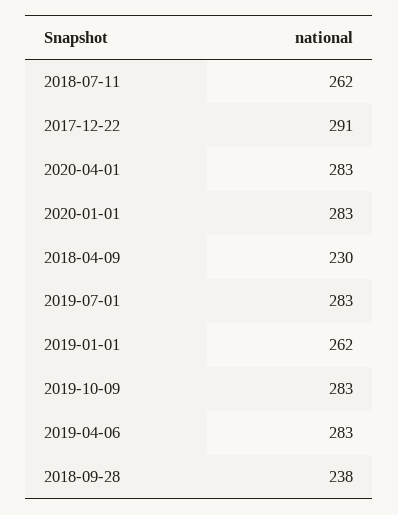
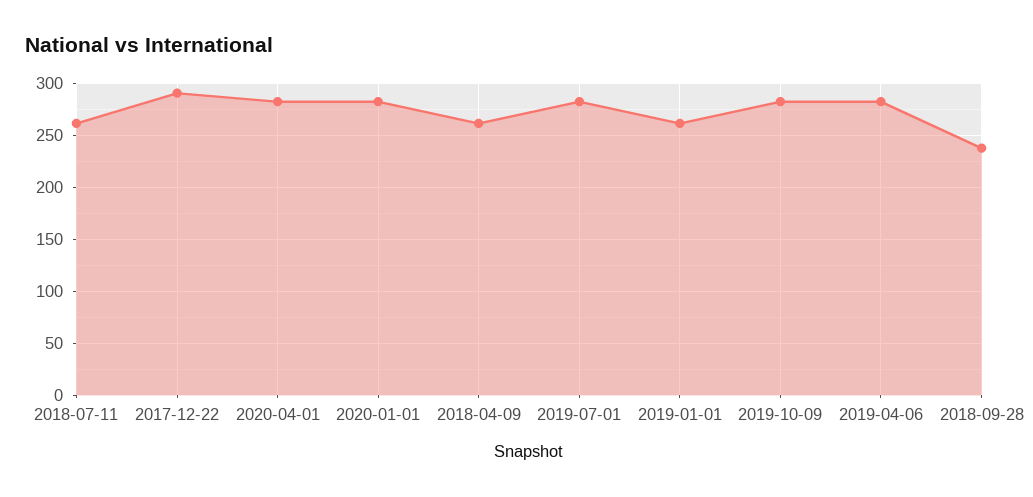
2018-04-09: 230 -> 260

